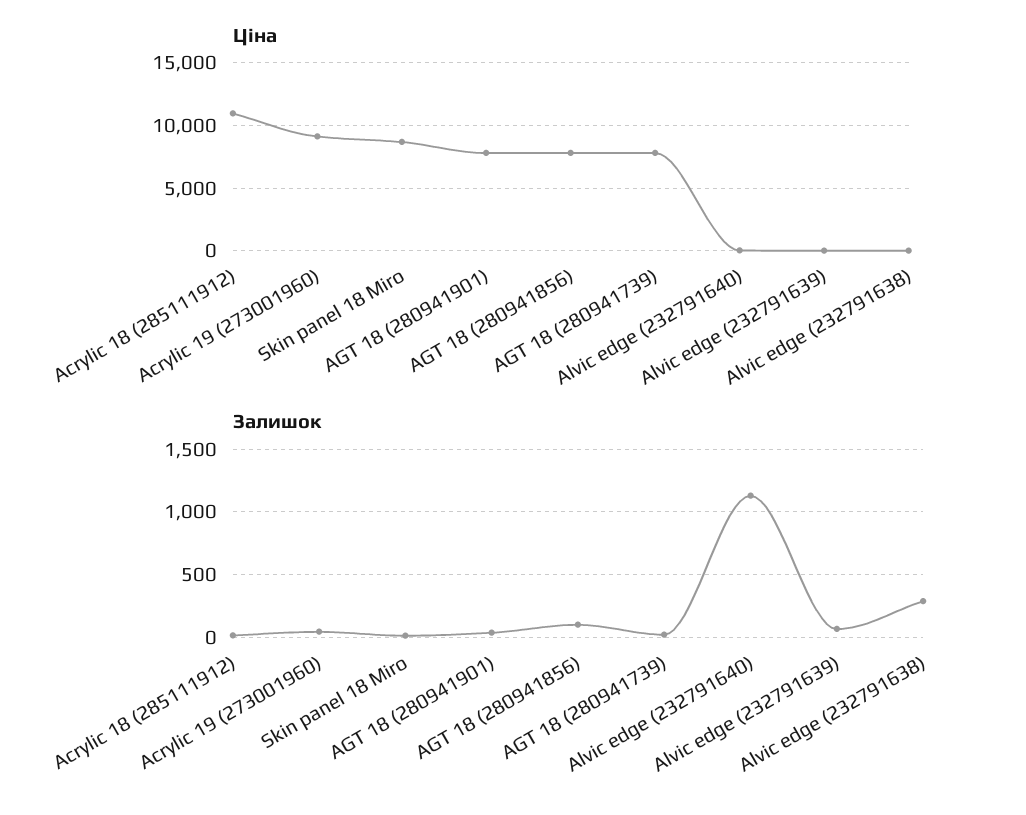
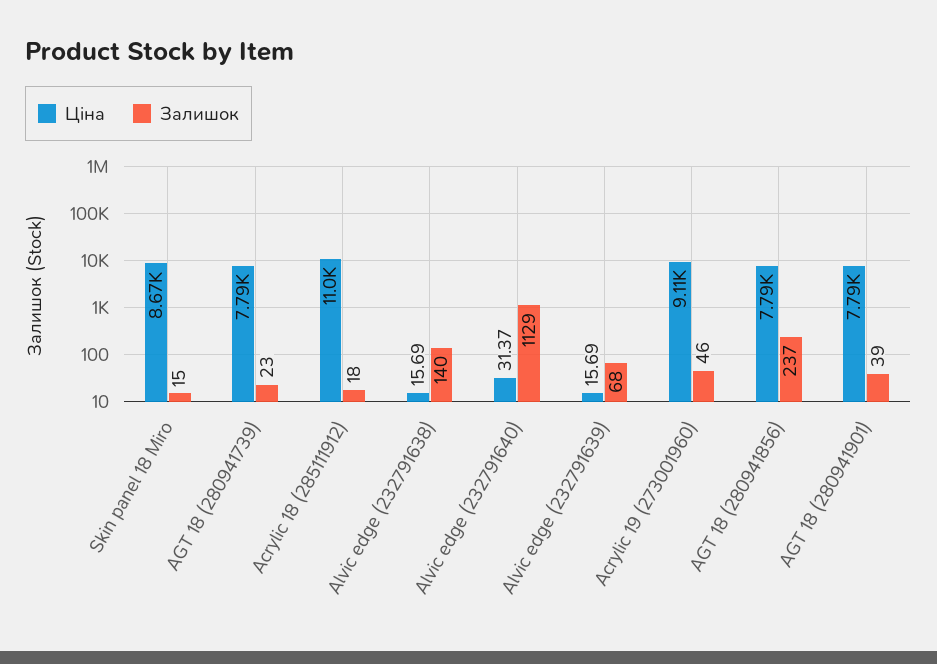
Залишок, AGT 18 (280941856): 100 -> 237
Залишок, Alvic edge (232791638): 300 -> 140

